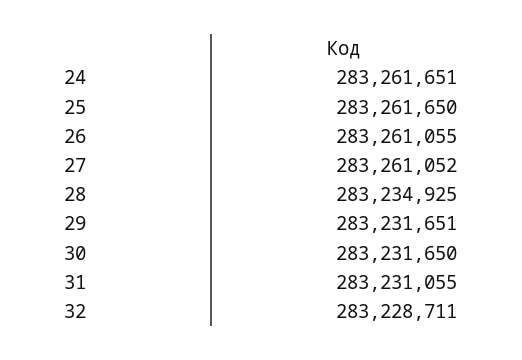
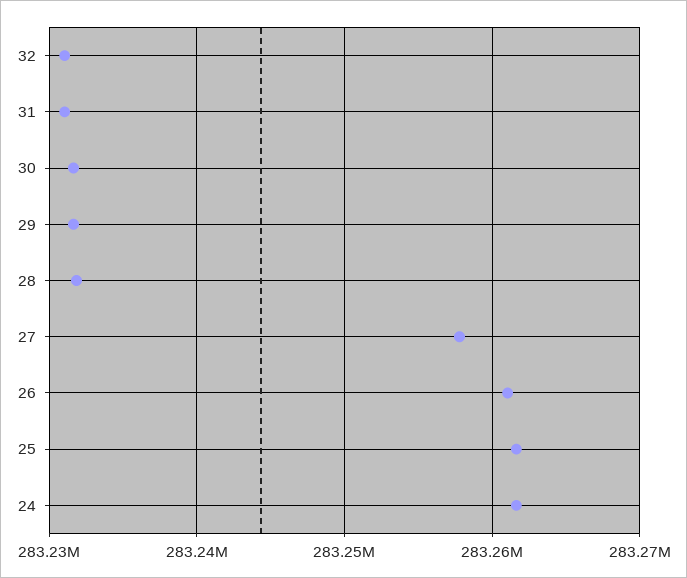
27: 283261052 -> 283258000
28: 283234925 -> 283232000
32: 283228711 -> 283231000

